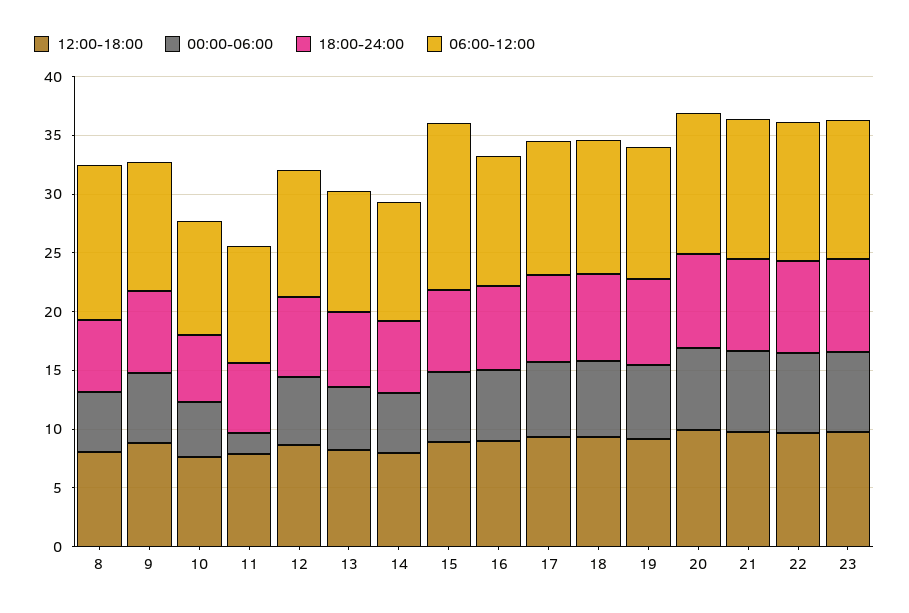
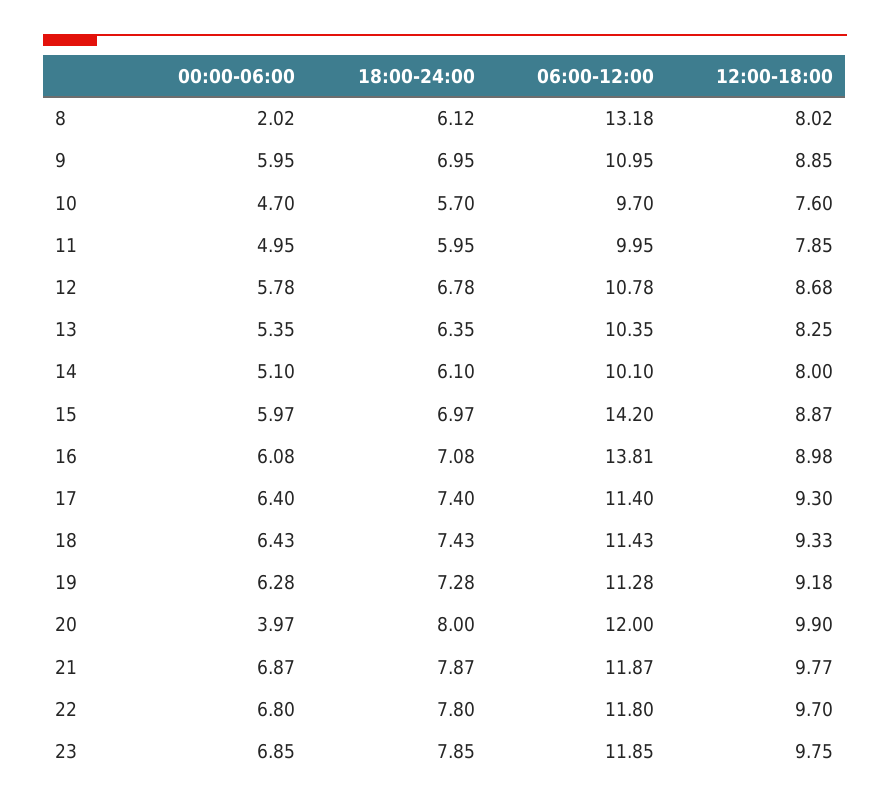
00:00-06:00, 8: 5 -> 2.02
00:00-06:00, 11: 2 -> 4.95
06:00-12:00, 16: 11 -> 13.81
00:00-06:00, 20: 7 -> 3.97

